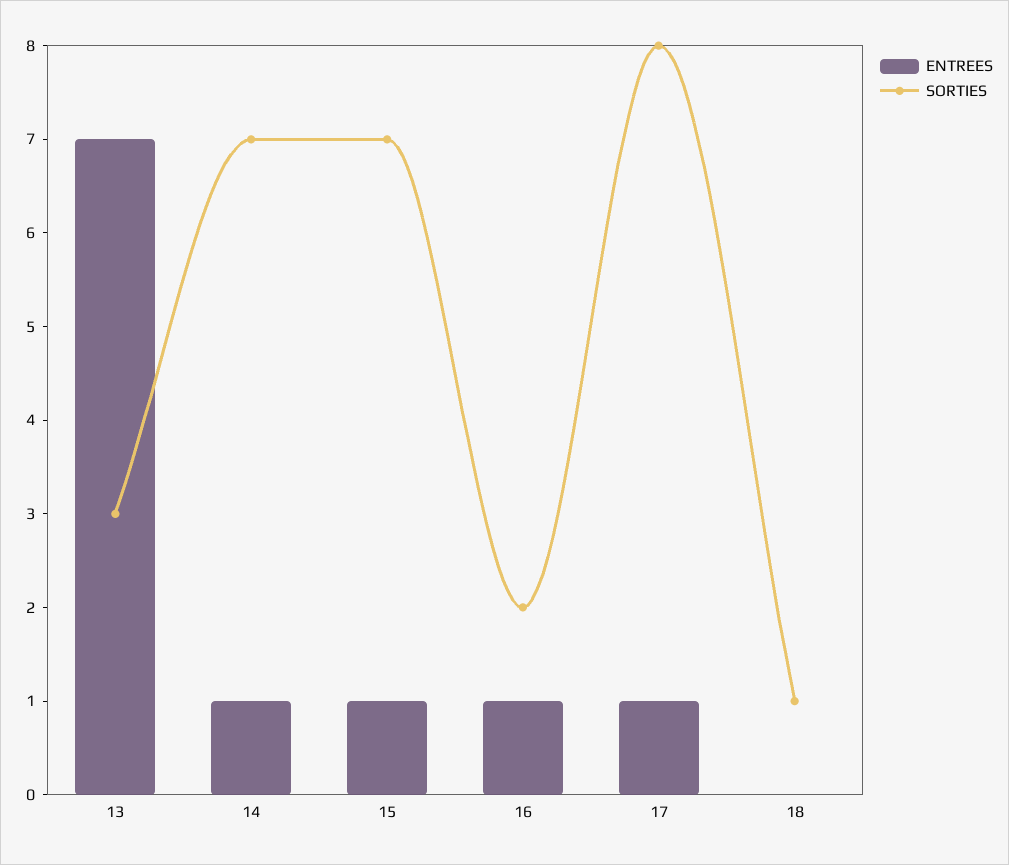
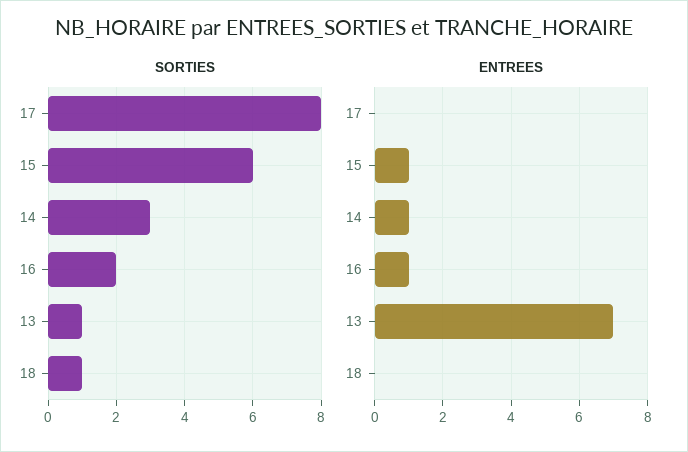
SORTIES, 13: 3 -> 1
SORTIES, 14: 7 -> 3
SORTIES, 15: 7 -> 6
ENTREES, 17: 1 -> 0

